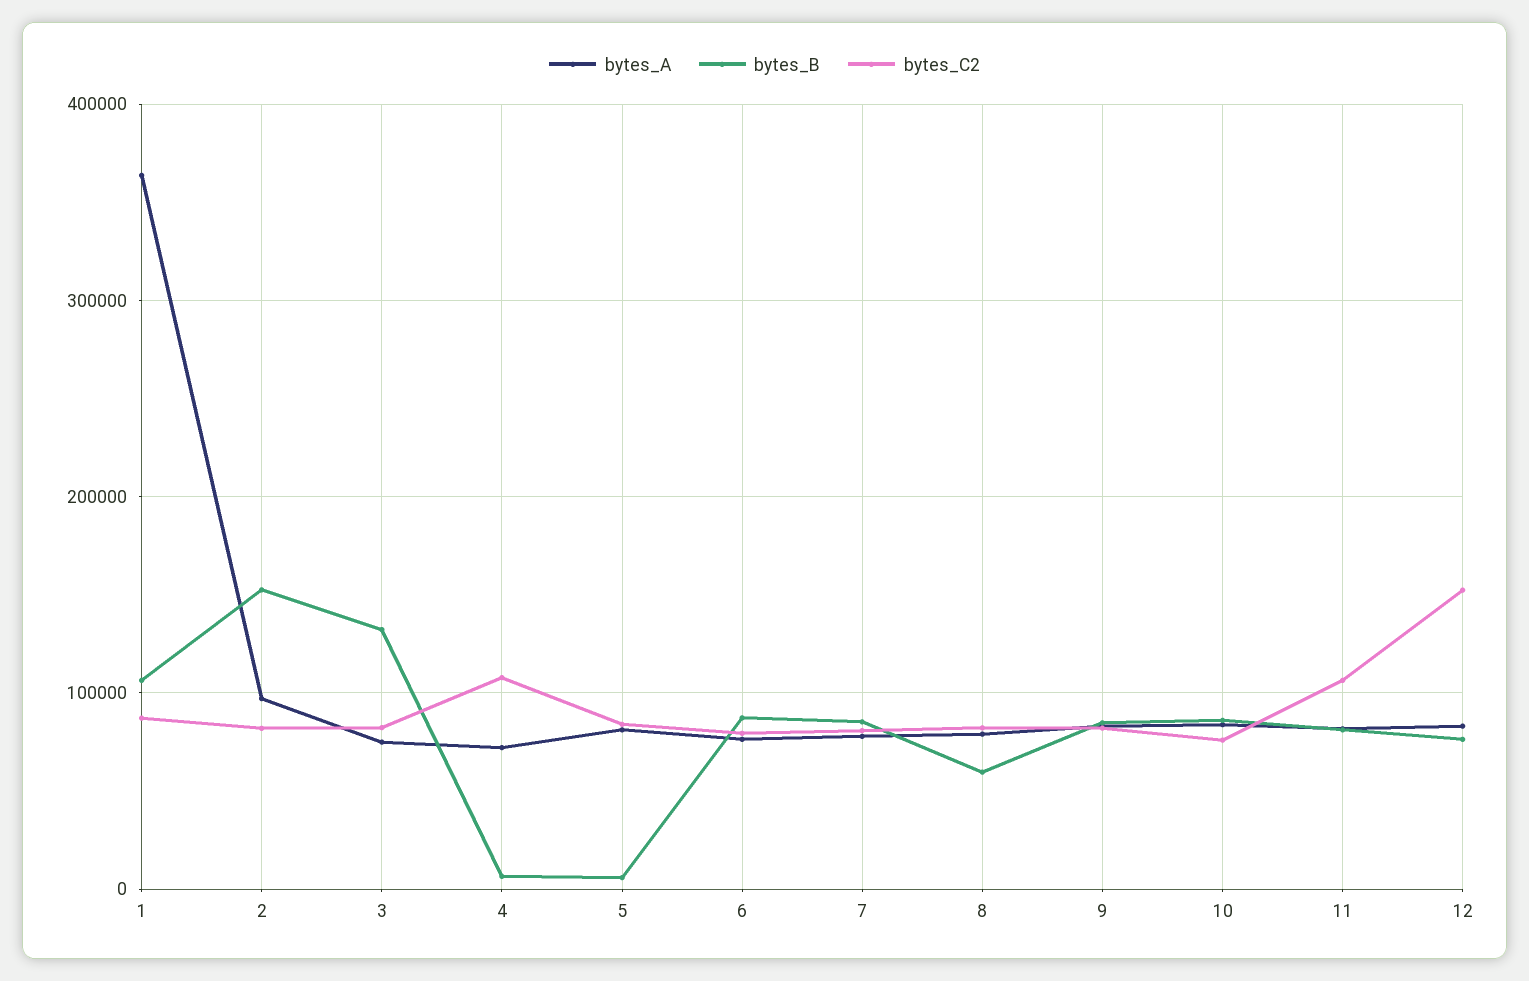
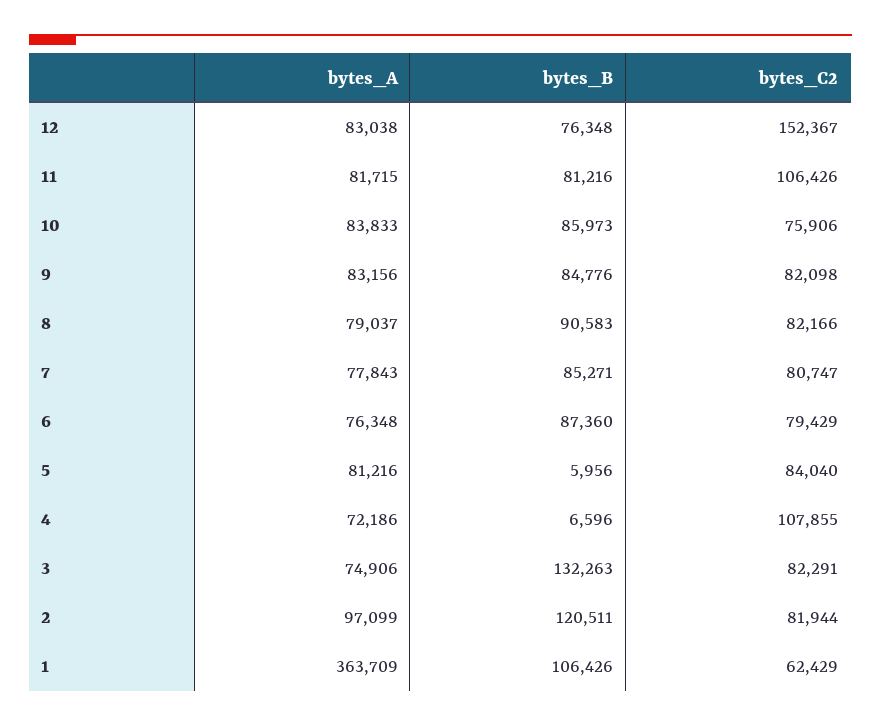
bytes_C2, 1: 90000 -> 62429
bytes_B, 2: 150000 -> 120511
bytes_B, 8: 60000 -> 90583

